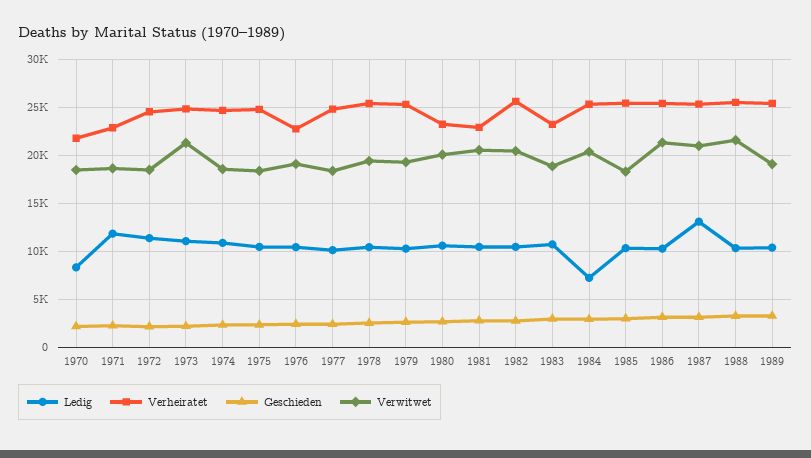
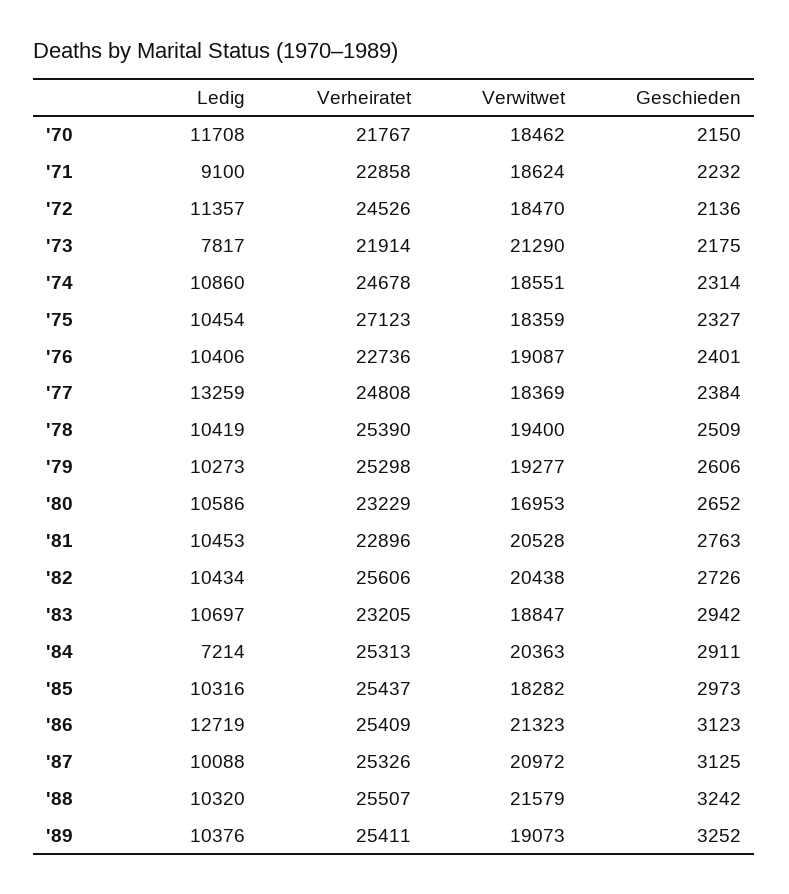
Ledig, 1970: 8000 -> 11708
Ledig, 1971: 12000 -> 9100
Ledig, 1973: 11000 -> 7817
Verheiratet, 1973: 25000 -> 21914
Verheiratet, 1975: 25000 -> 27123
Ledig, 1977: 10000 -> 13259
Verwitwet, 1980: 20000 -> 16953
Ledig, 1986: 10000 -> 12719
Ledig, 1987: 13000 -> 10088

